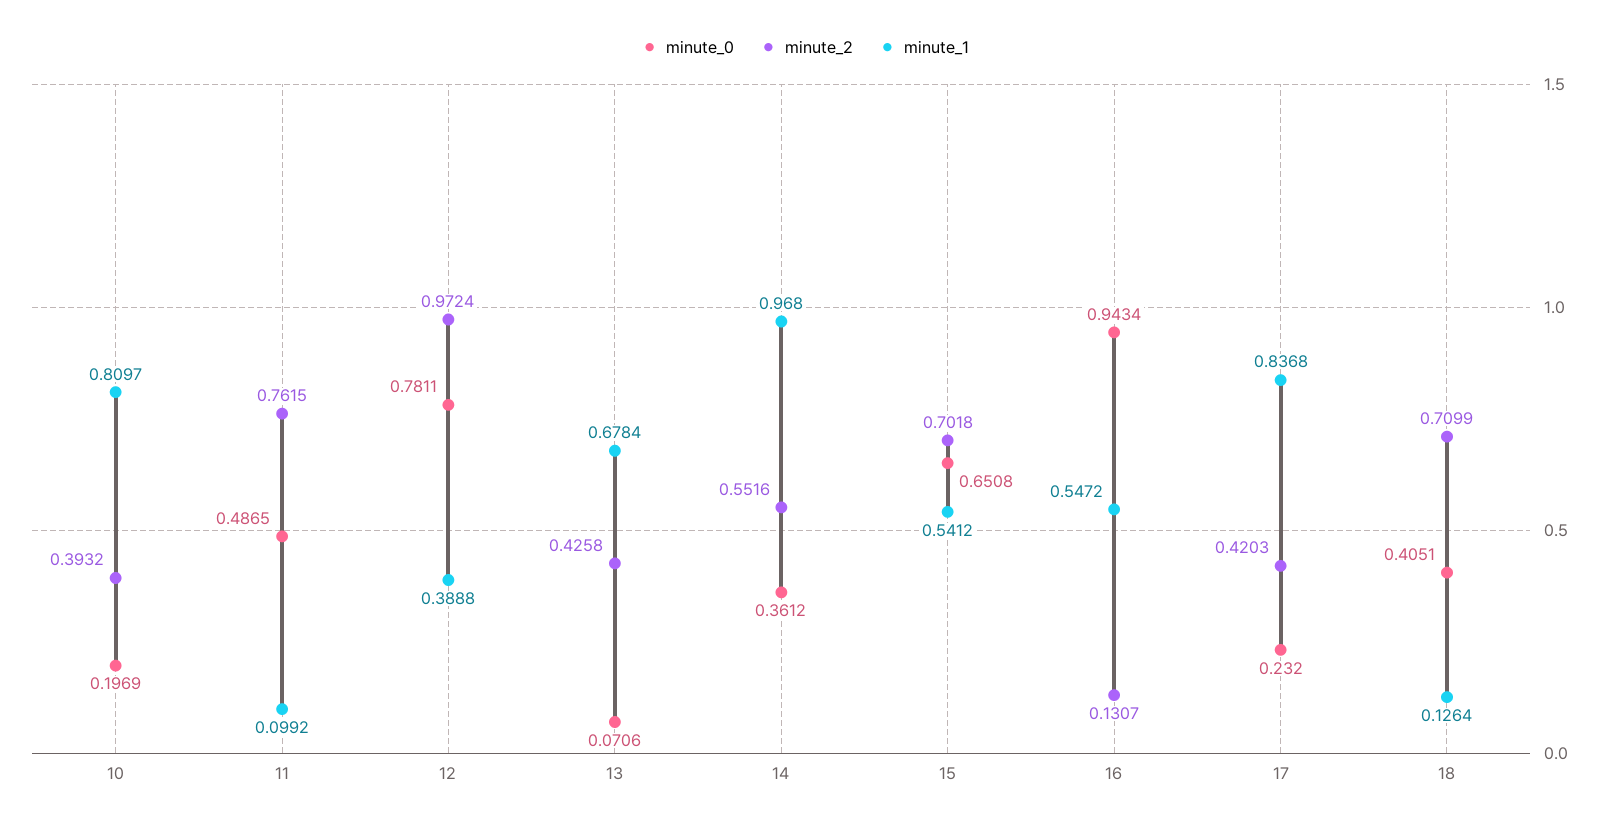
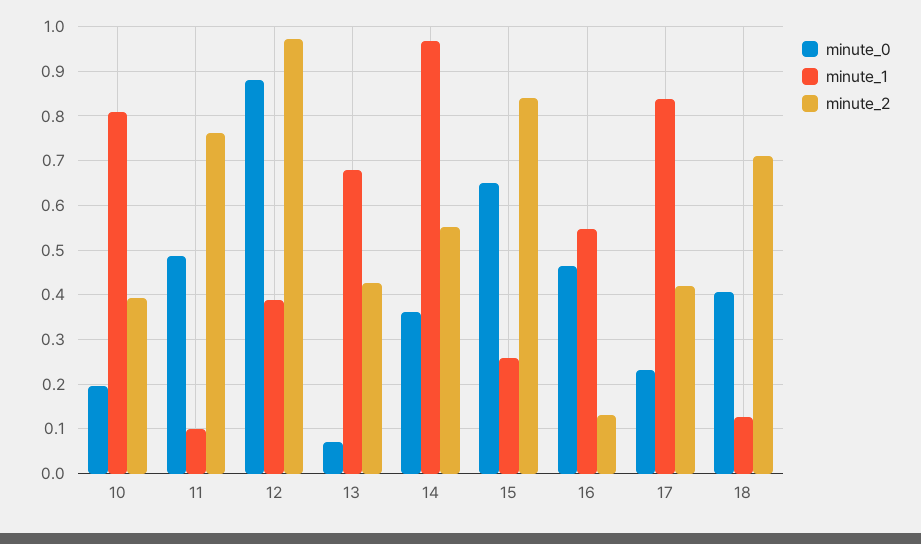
minute_0, 12: 0.7811 -> 0.88
minute_2, 15: 0.7018 -> 0.84
minute_1, 15: 0.5412 -> 0.26
minute_0, 16: 0.9434 -> 0.46

